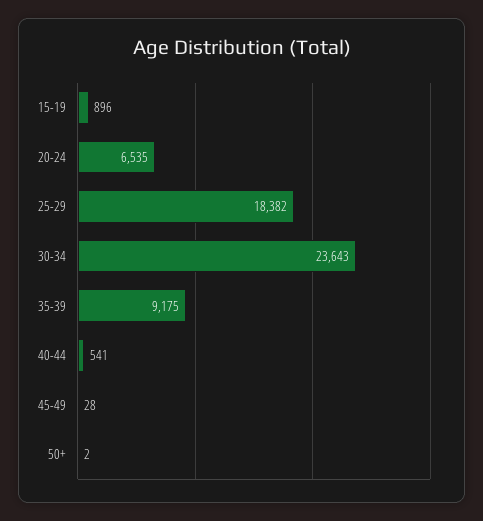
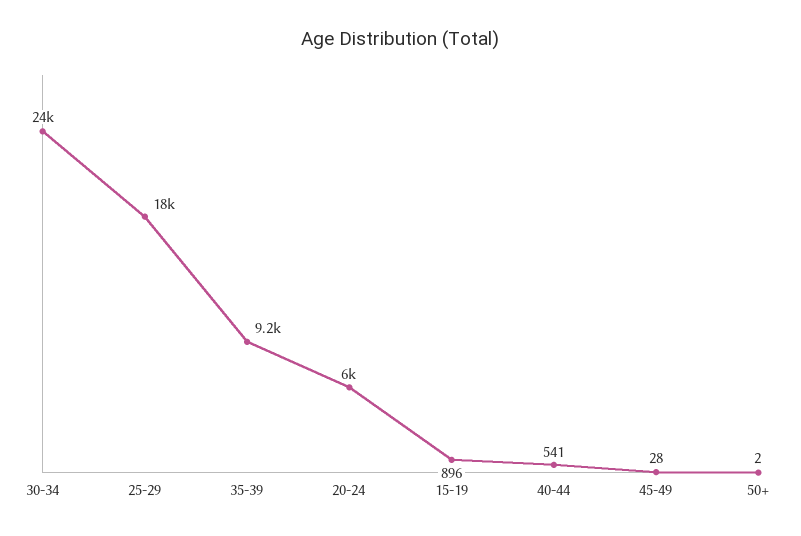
20-24: 6535 -> 6000

